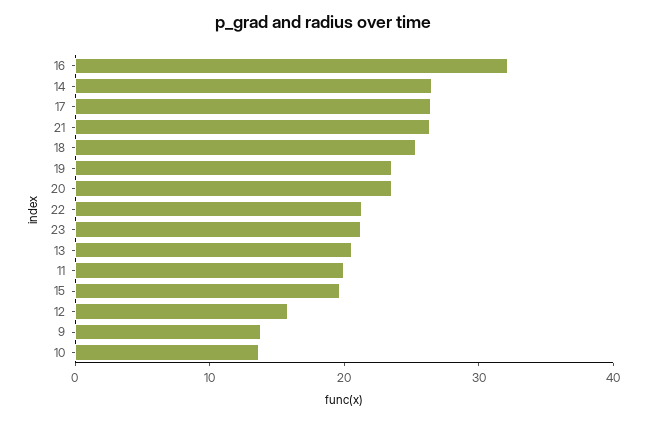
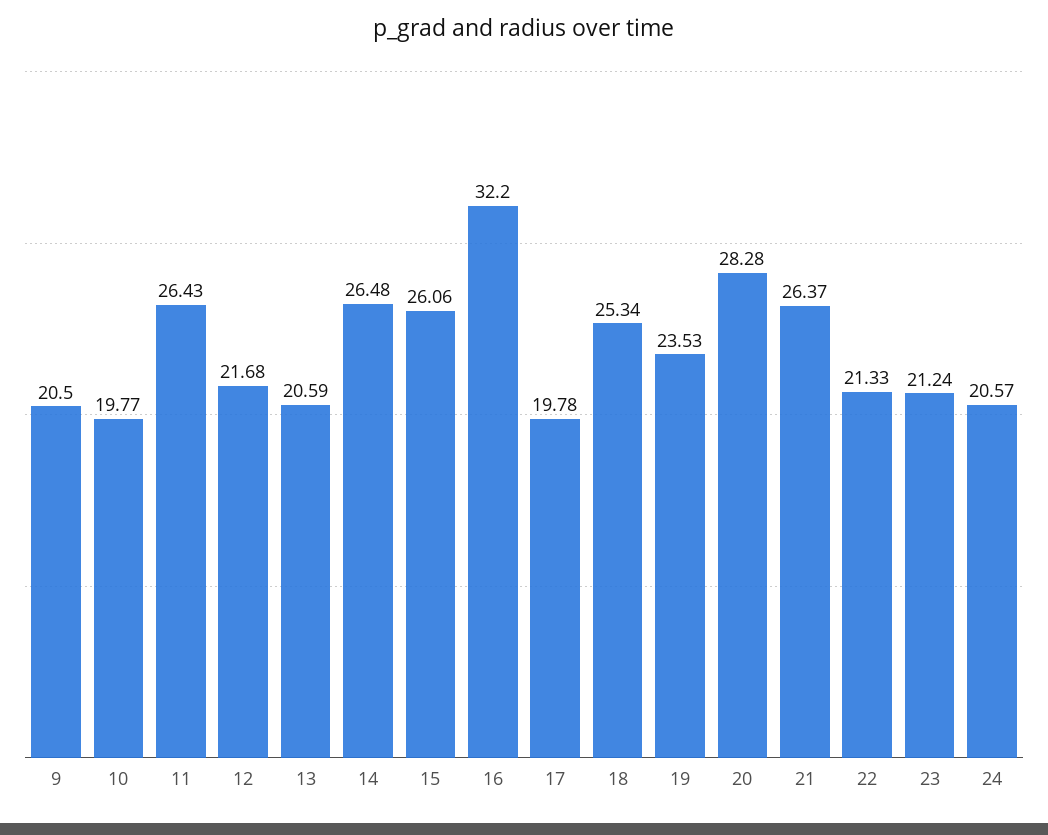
17: 26 -> 19.78
20: 24 -> 28.28
11: 20 -> 26.43
15: 20 -> 26.06
12: 16 -> 21.68
9: 14 -> 20.5
10: 14 -> 19.77
24: none -> 20.57

